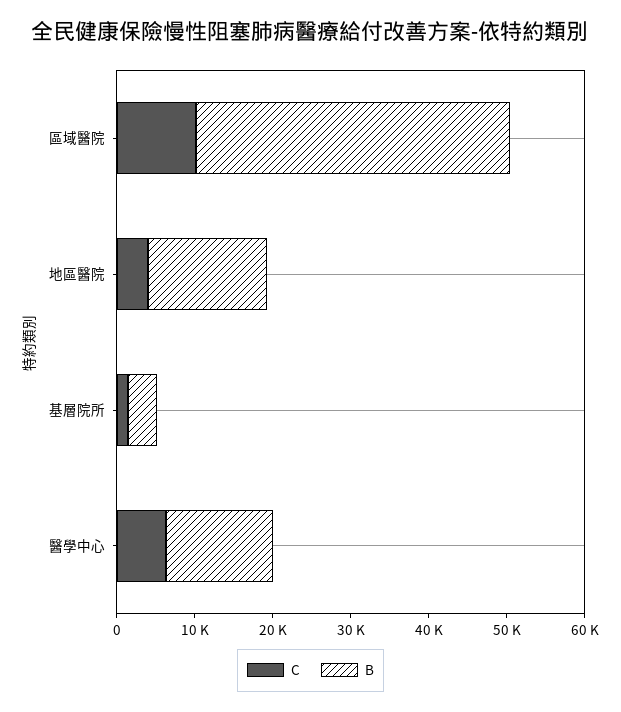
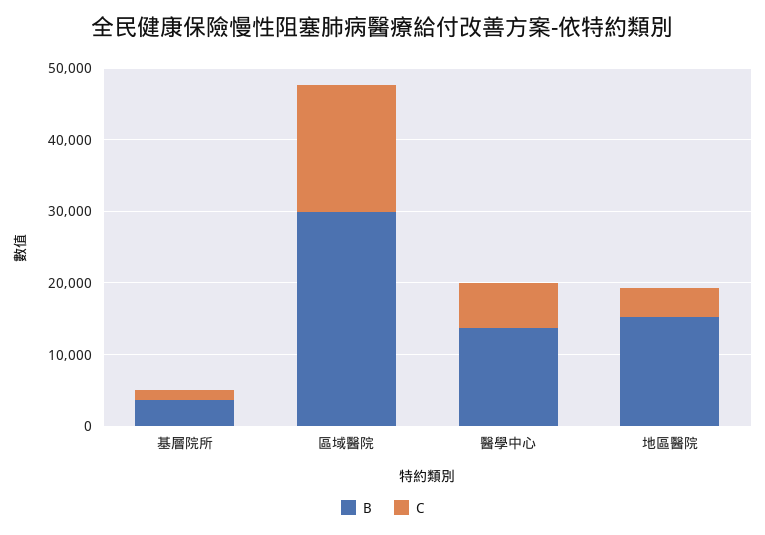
C, 區域醫院: 10000 -> 18000
B, 區域醫院: 40000 -> 30000

